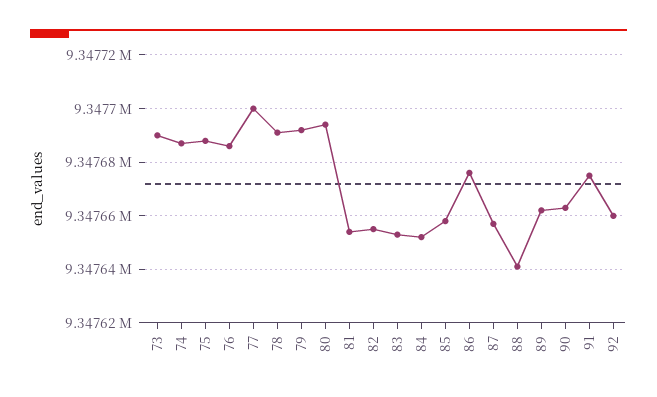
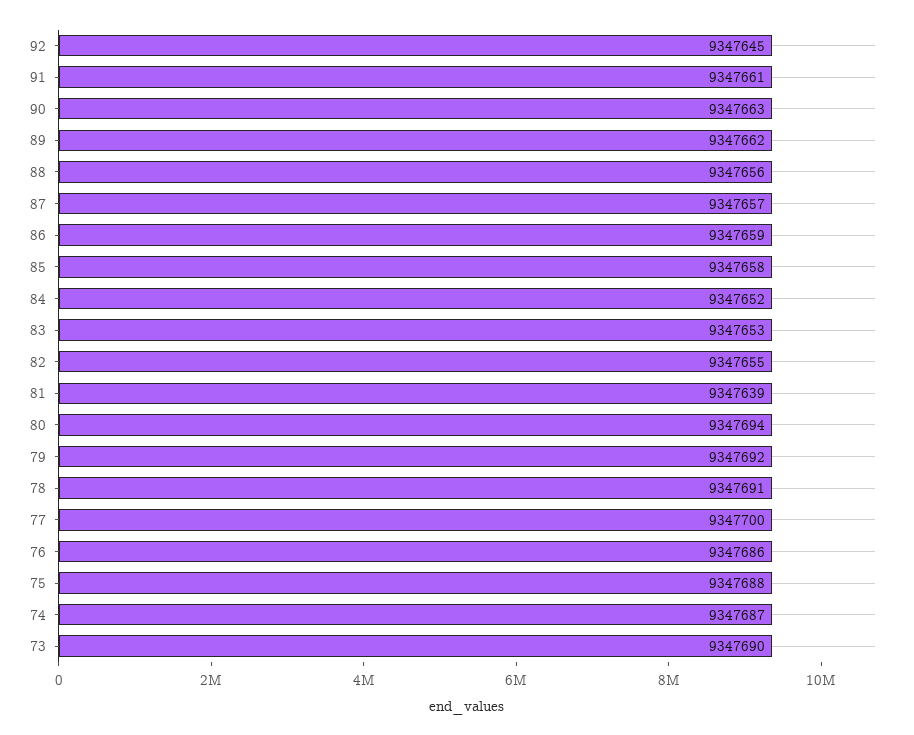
81: 9347655 -> 9347639
86: 9347675 -> 9347659
88: 9347640 -> 9347656
91: 9347675 -> 9347661
92: 9347660 -> 9347645

